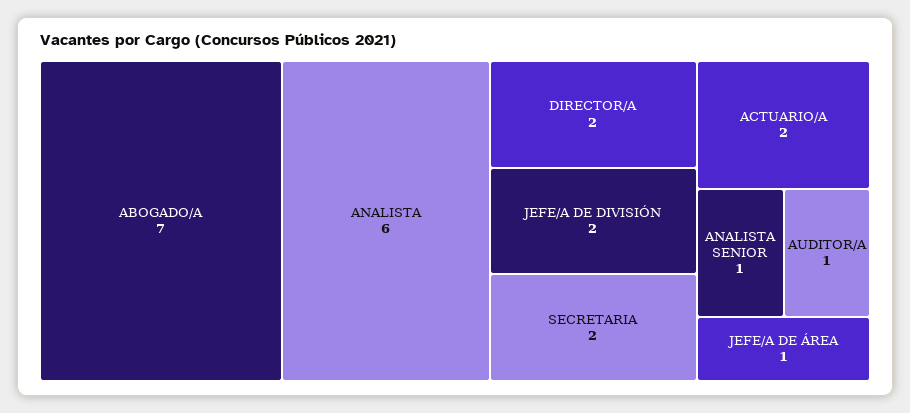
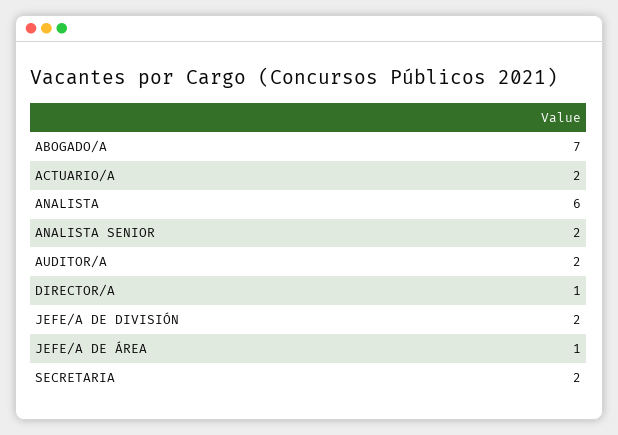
DIRECTOR/A: 2 -> 1
ANALISTA SENIOR: 1 -> 2
AUDITOR/A: 1 -> 2

